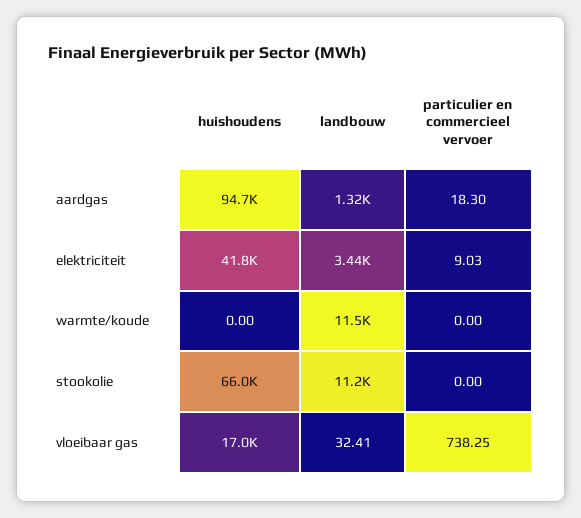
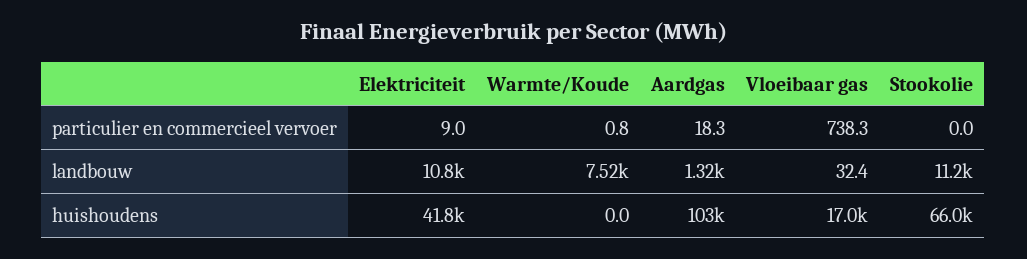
huishoudens, aardgas: 94700 -> 103000
landbouw, elektriciteit: 3440 -> 10800
landbouw, warmte/koude: 11500 -> 7520
particulier en commercieel vervoer, warmte/koude: 0 -> 0.8

